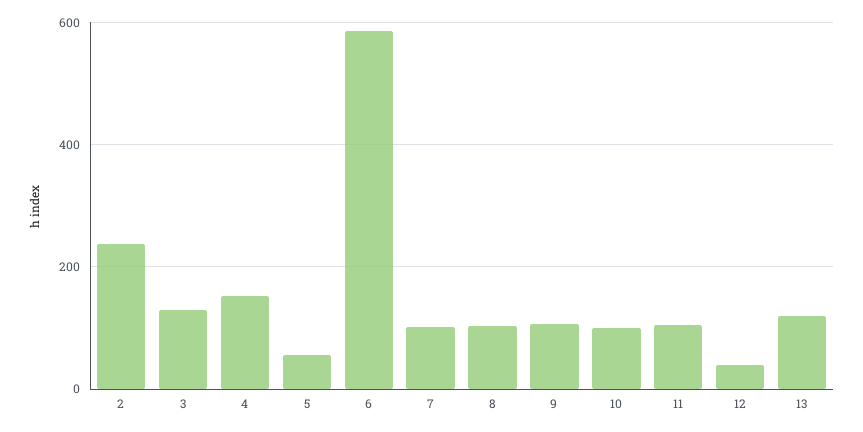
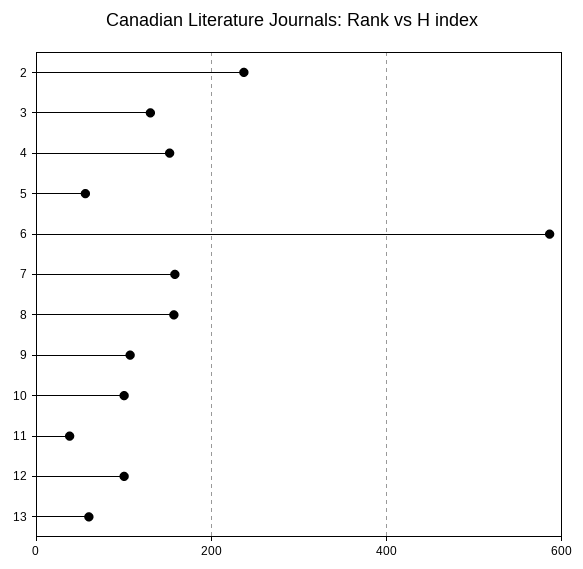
7: 100 -> 160
8: 100 -> 160
11: 100 -> 40
12: 40 -> 100
13: 120 -> 60

